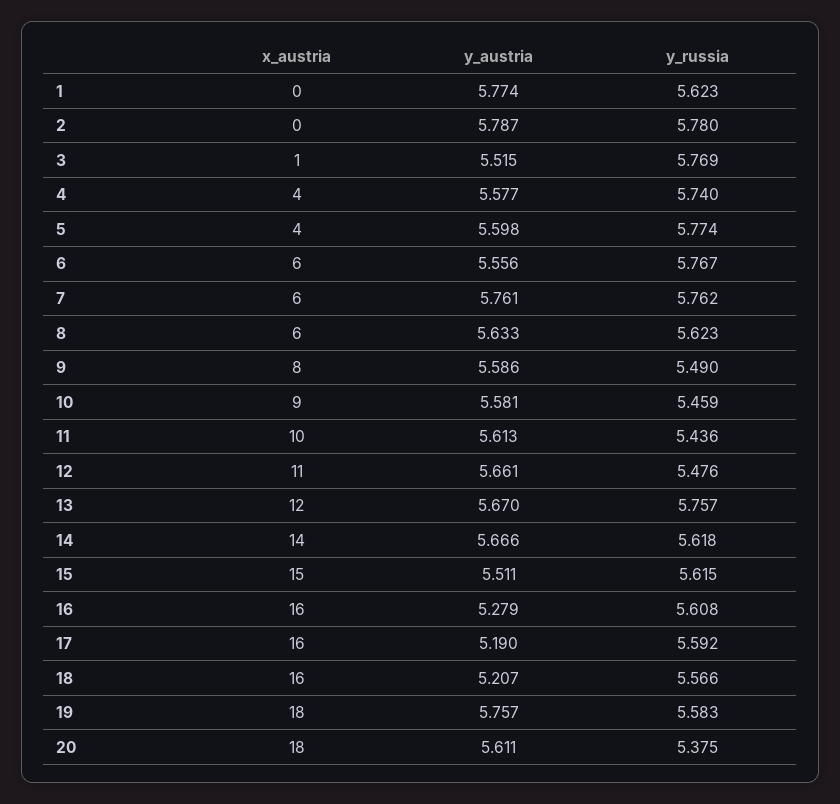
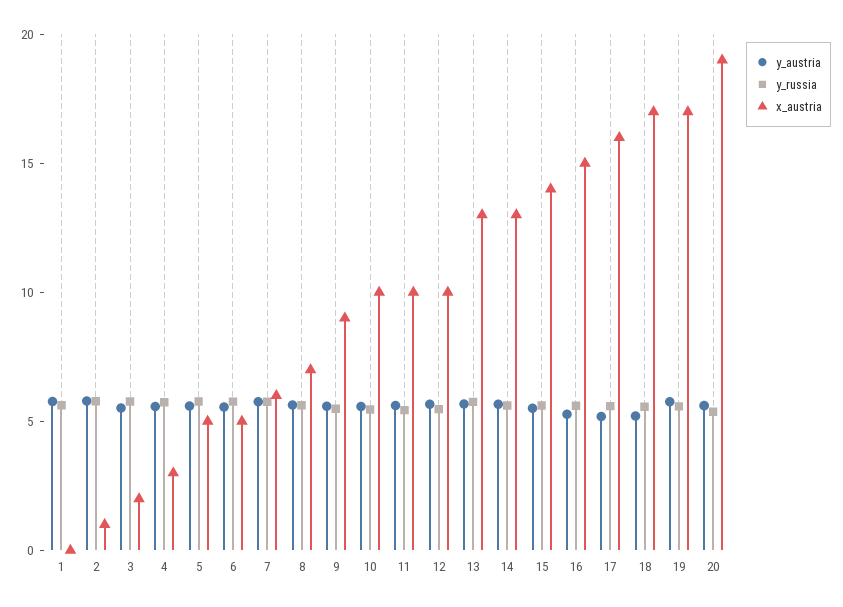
x_austria, 2: 0 -> 1
x_austria, 3: 1 -> 2
x_austria, 4: 4 -> 3
x_austria, 5: 4 -> 5
x_austria, 6: 6 -> 5
x_austria, 8: 6 -> 7
x_austria, 9: 8 -> 9
x_austria, 10: 9 -> 10
x_austria, 12: 11 -> 10
x_austria, 13: 12 -> 13
x_austria, 14: 14 -> 13
x_austria, 15: 15 -> 14
x_austria, 16: 16 -> 15
x_austria, 18: 16 -> 17
x_austria, 19: 18 -> 17
x_austria, 20: 18 -> 19

